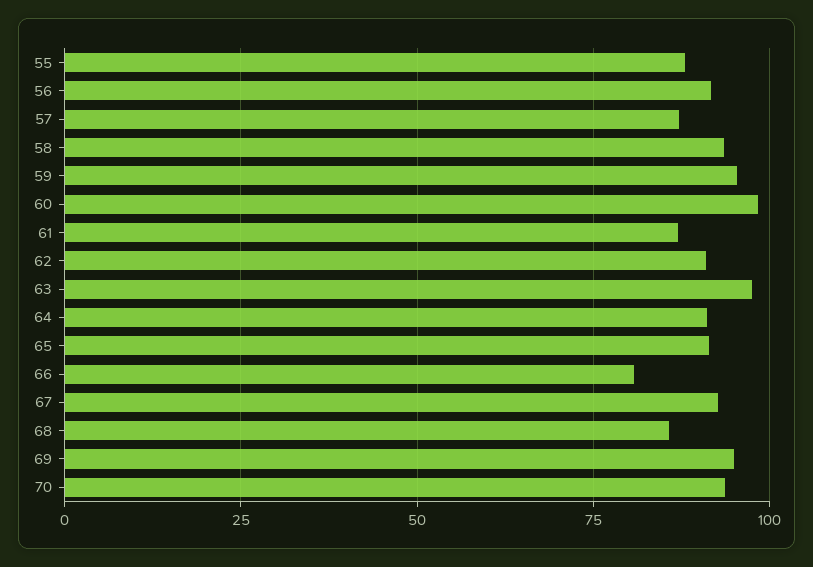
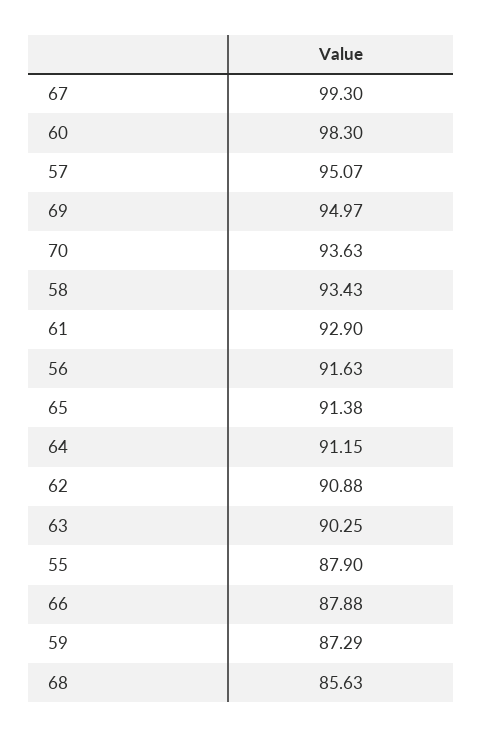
57: 87.5 -> 95.07
59: 95 -> 87.29
61: 87.5 -> 92.9
63: 97.5 -> 90.25
66: 80 -> 87.88
67: 92.5 -> 99.3

